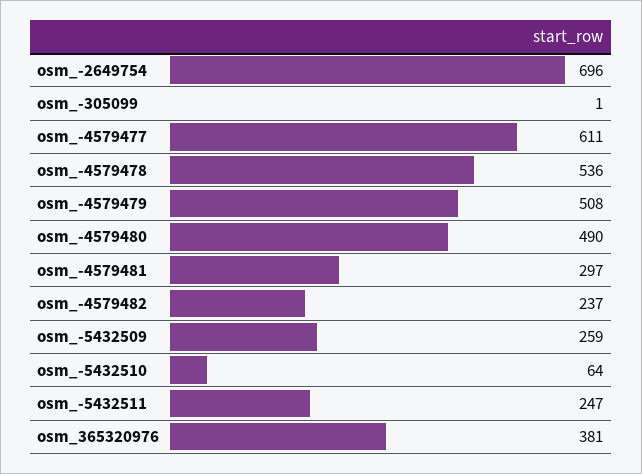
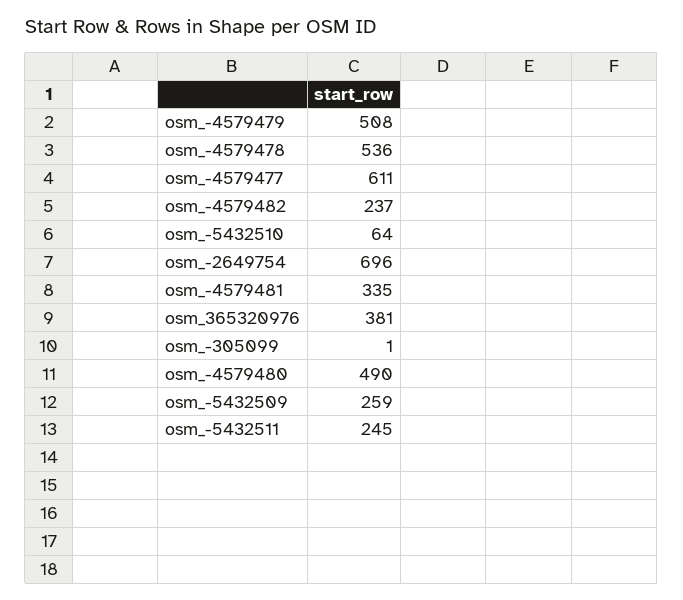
osm_-4579481: 297 -> 335
osm_-5432511: 247 -> 245

